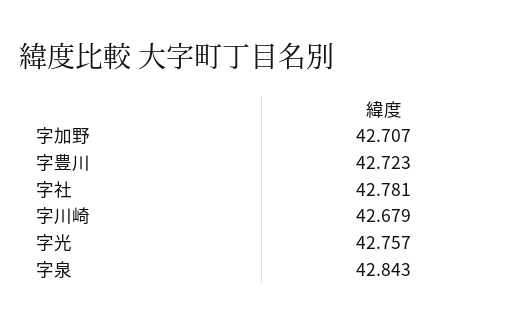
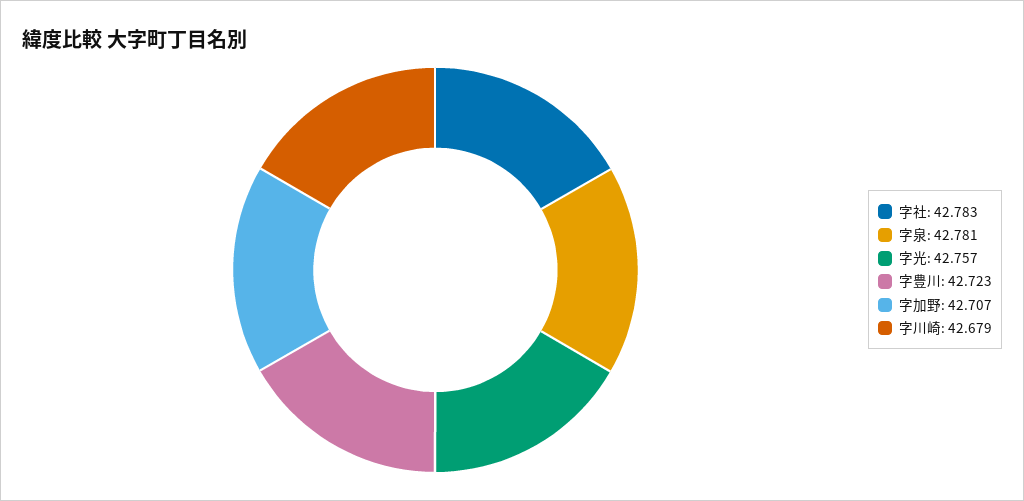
字社: 42.781 -> 42.783
字泉: 42.843 -> 42.781

